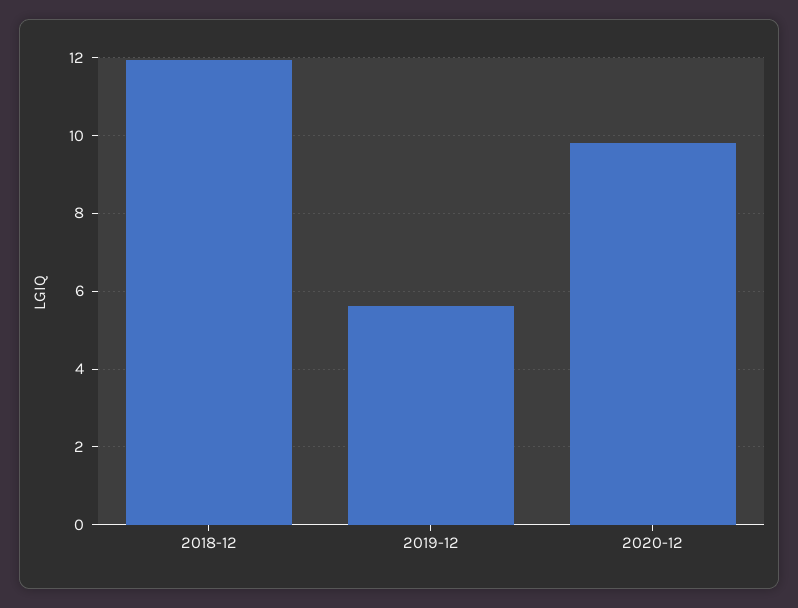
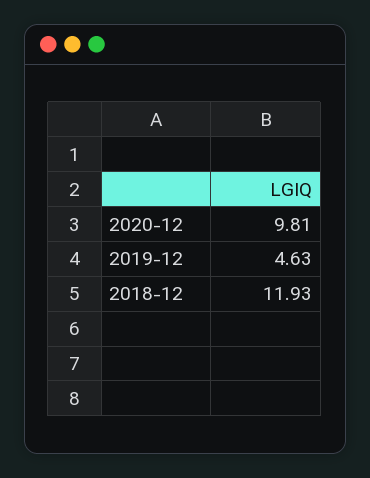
2019-12: 5.6 -> 4.63

